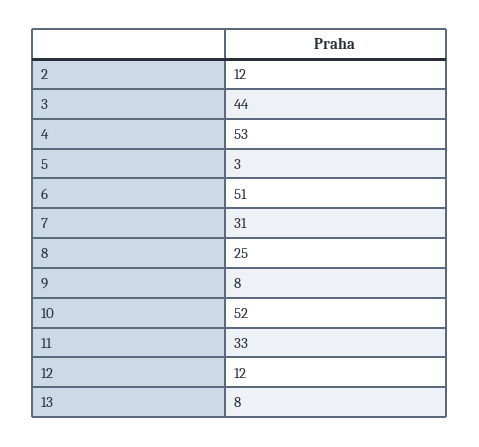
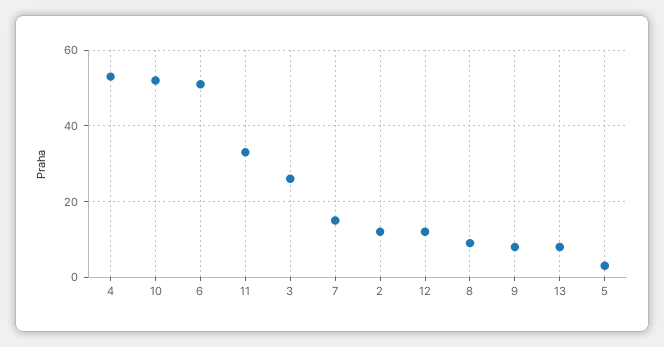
3: 44 -> 25
7: 31 -> 15
8: 25 -> 10

